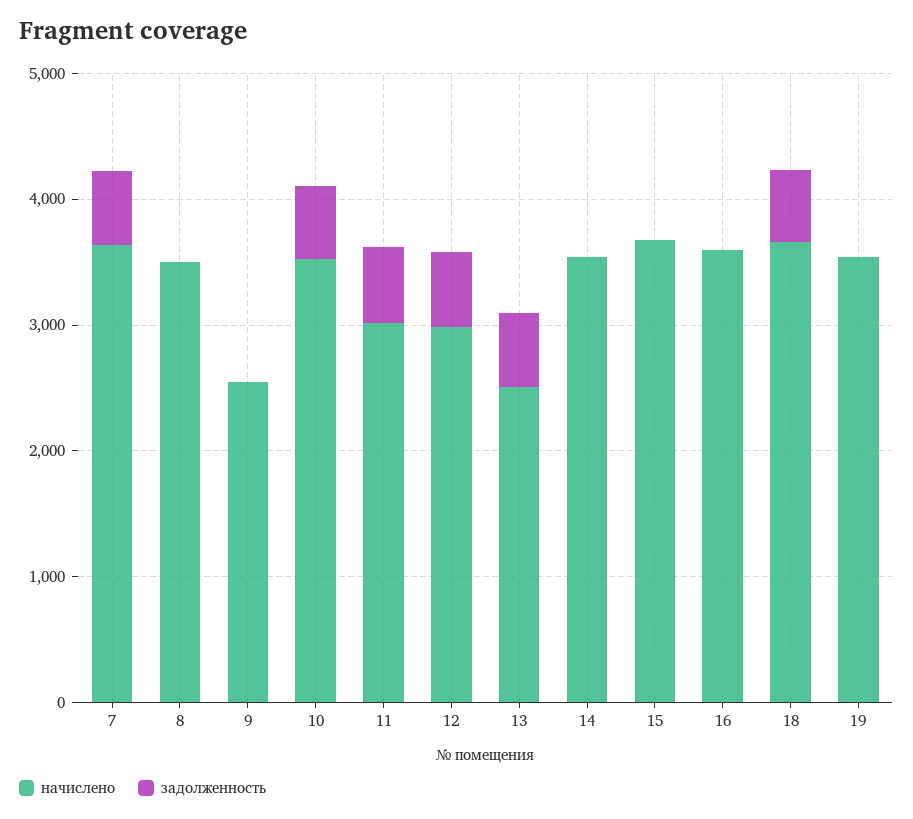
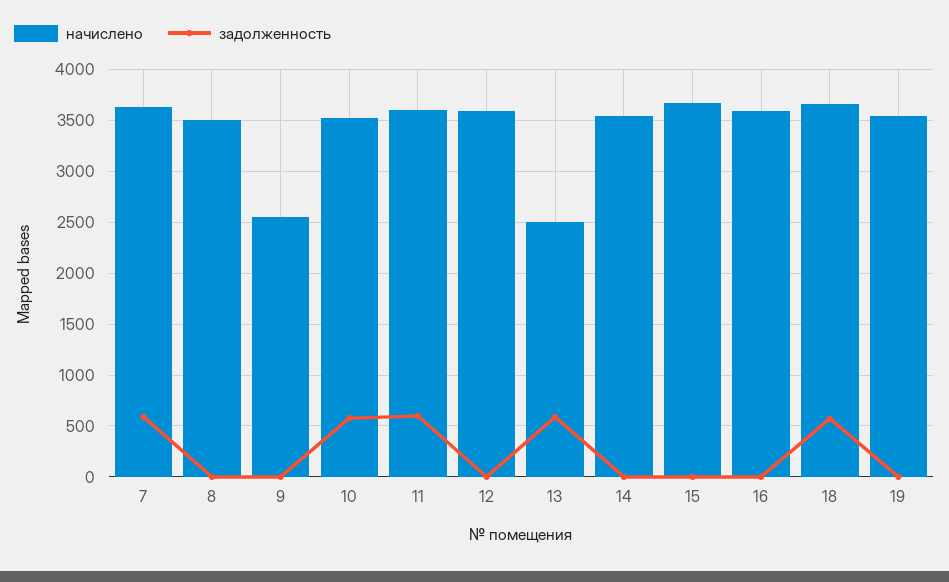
начислено, 11: 3000 -> 3600
начислено, 12: 3000 -> 3600
задолженность, 12: 600 -> 0

